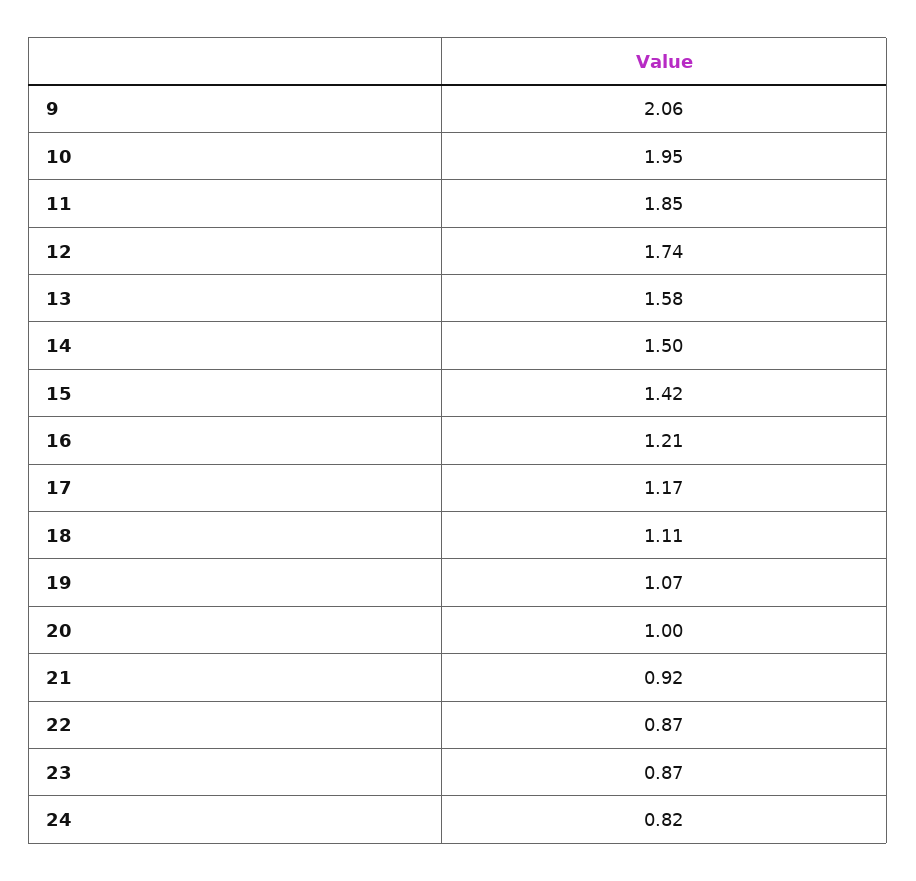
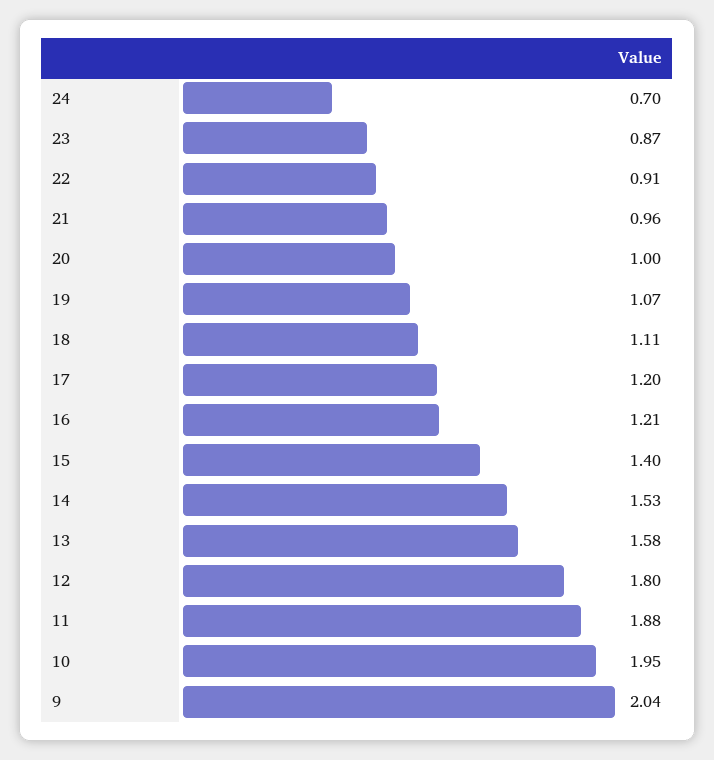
9: 2.06 -> 2.04
11: 1.85 -> 1.88
12: 1.74 -> 1.8
14: 1.5 -> 1.53
15: 1.42 -> 1.4
17: 1.17 -> 1.2
21: 0.92 -> 0.96
22: 0.87 -> 0.91
24: 0.82 -> 0.7

